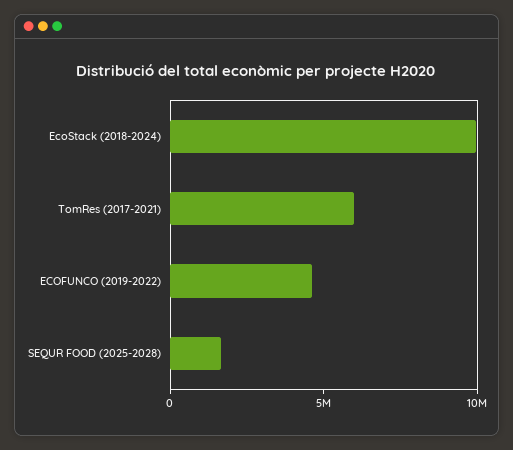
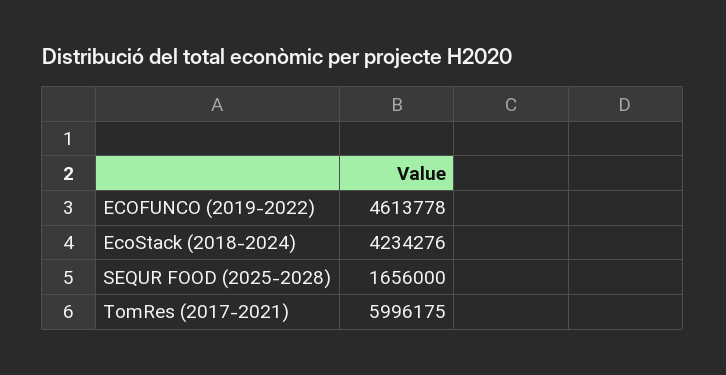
EcoStack (2018-2024): 10000000 -> 4234276

